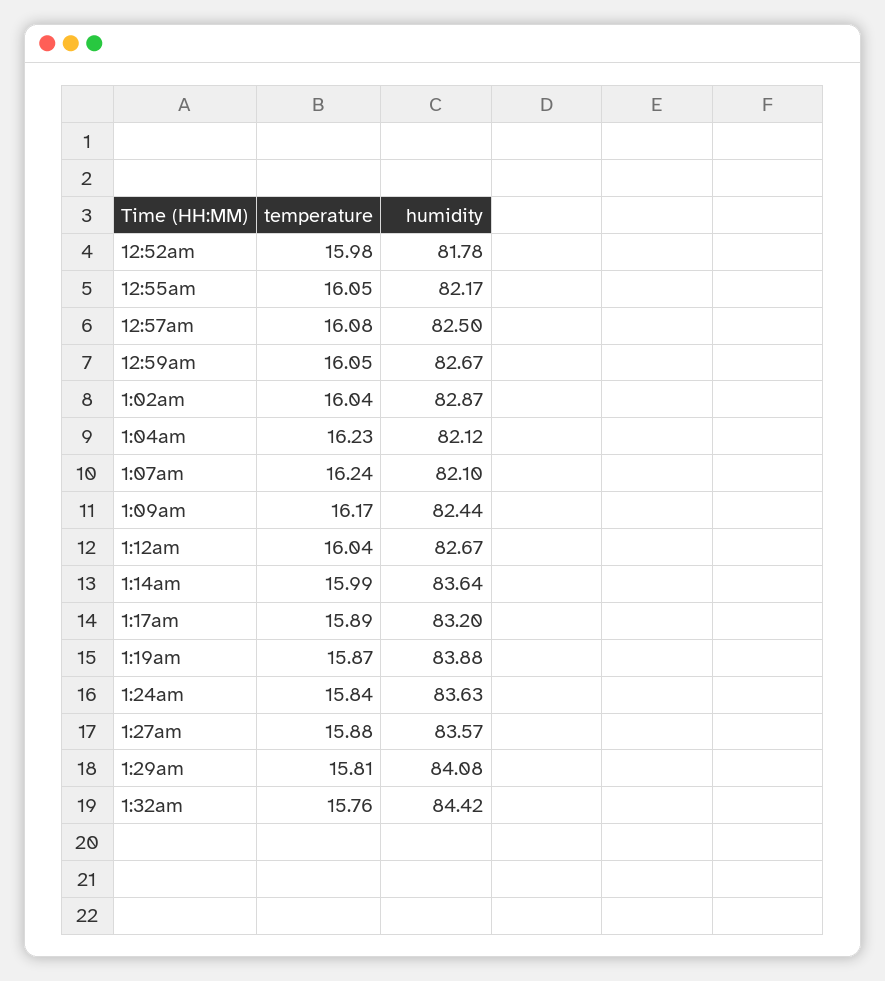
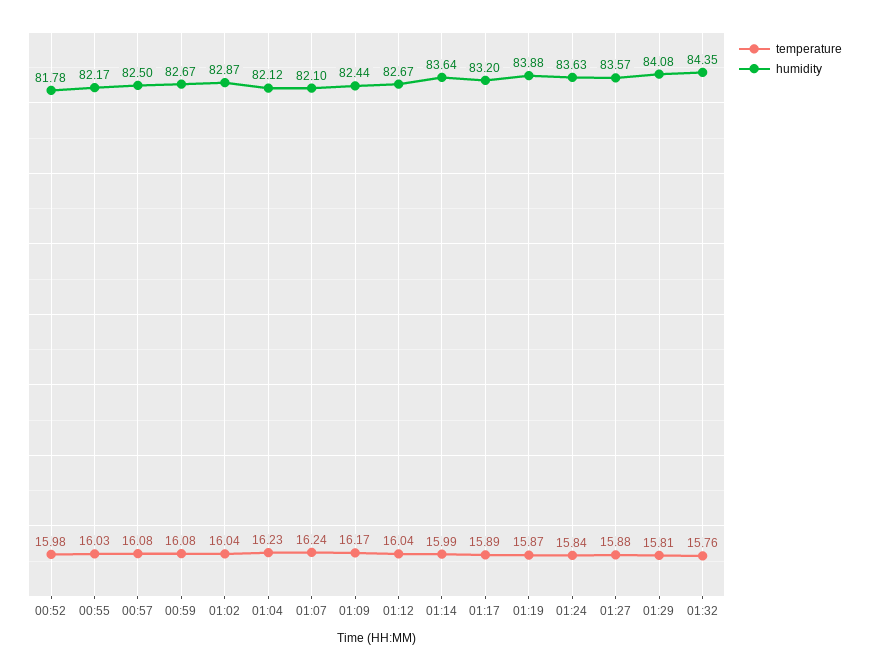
temperature, 12:55am: 16.05 -> 16.03
temperature, 12:59am: 16.05 -> 16.08
humidity, 1:32am: 84.42 -> 84.35

